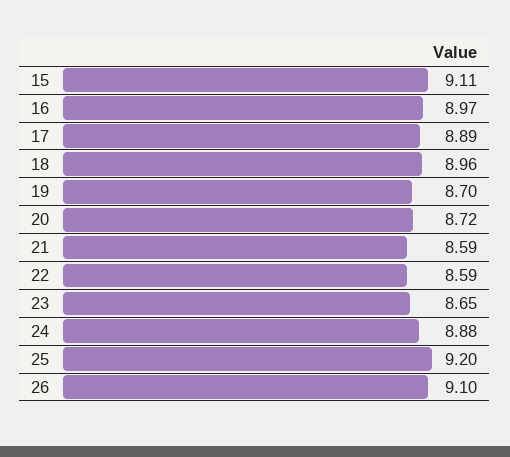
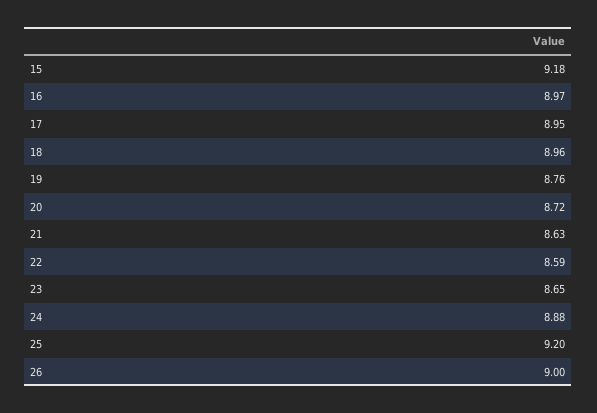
15: 9.11 -> 9.18
17: 8.89 -> 8.95
19: 8.7 -> 8.76
21: 8.59 -> 8.63
26: 9.1 -> 9

